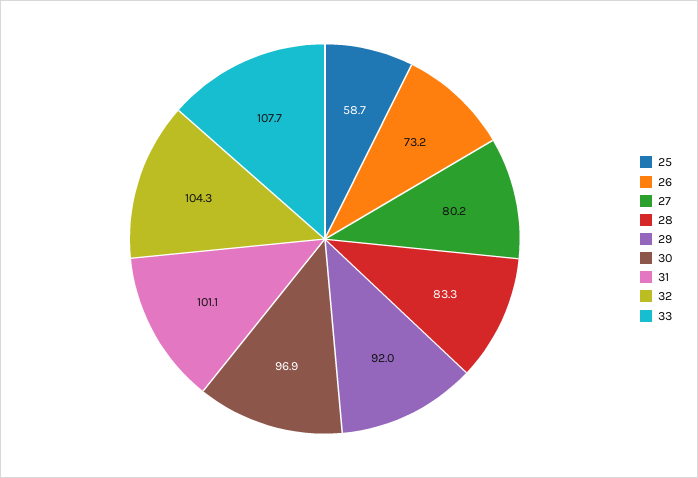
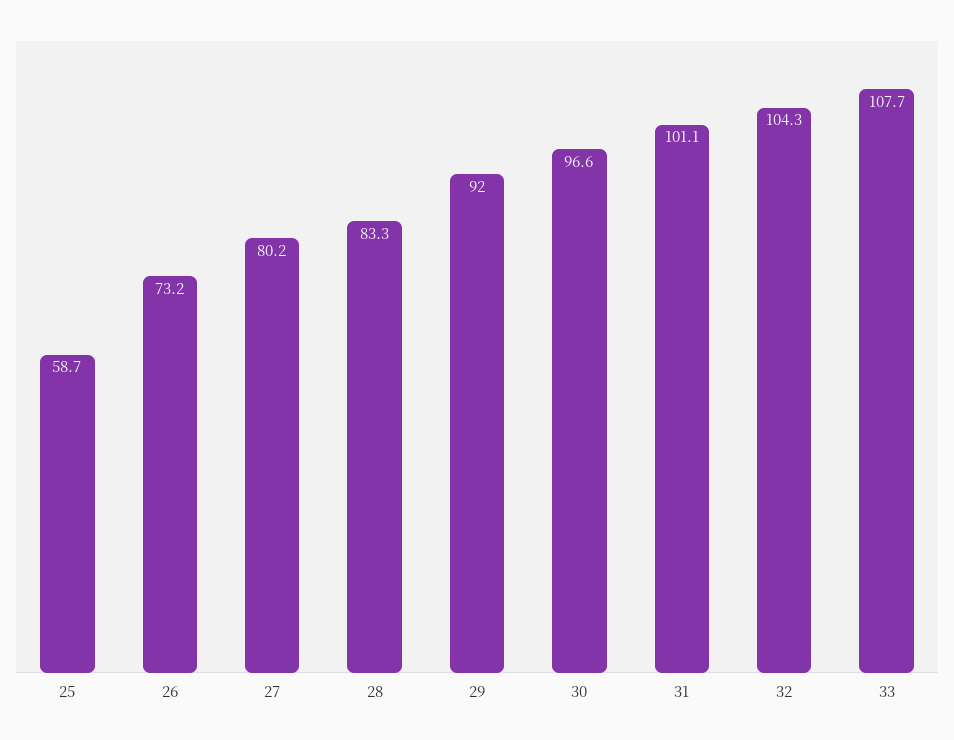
30: 96.9 -> 96.6

